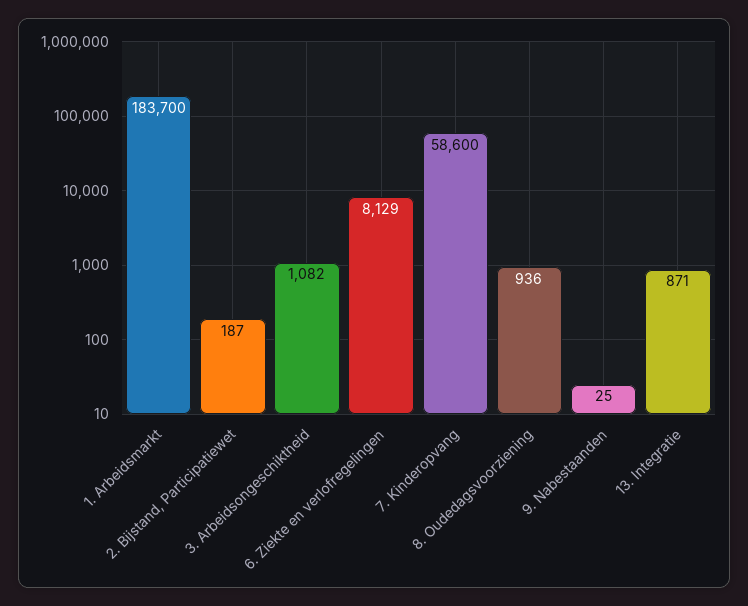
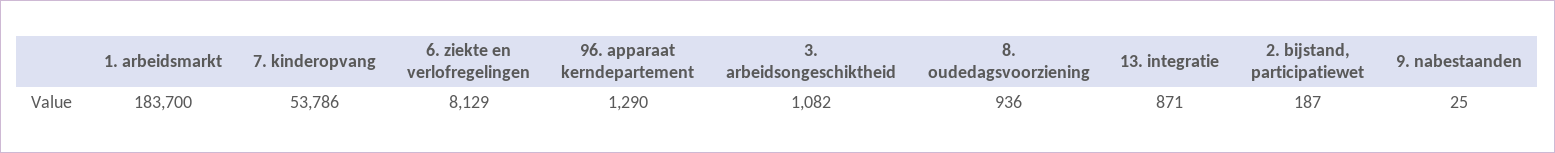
7. Kinderopvang: 58600 -> 53786
96. apparaat kerndepartement: none -> 1290

